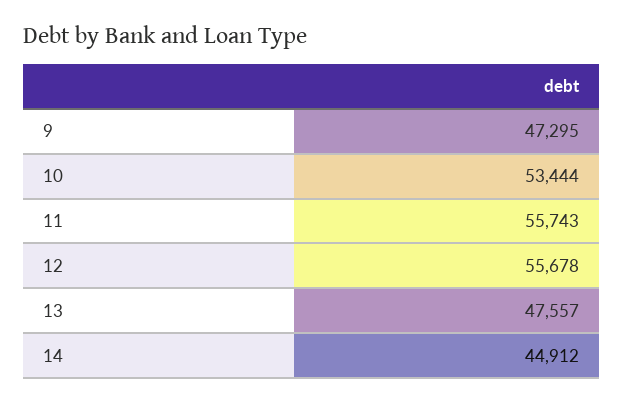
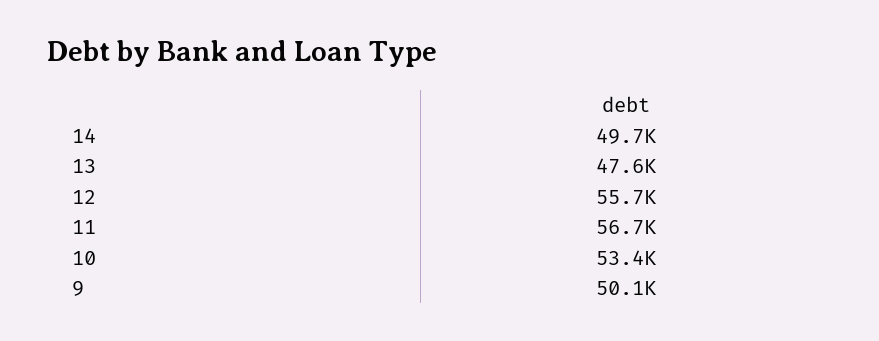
9: 47295 -> 50100
11: 55743 -> 56700
14: 44912 -> 49700

